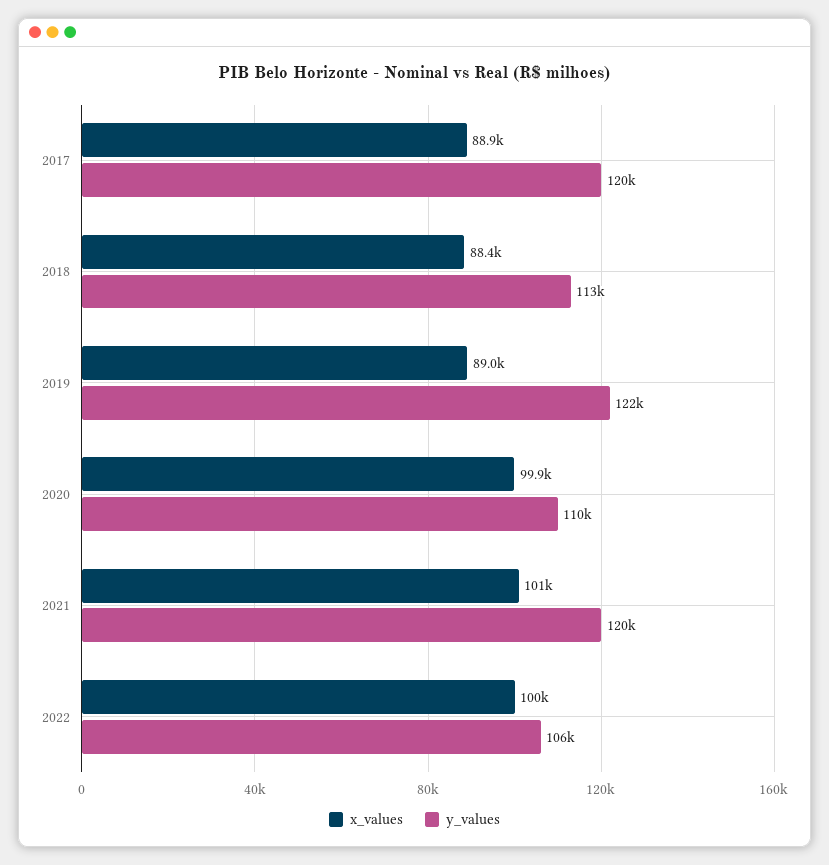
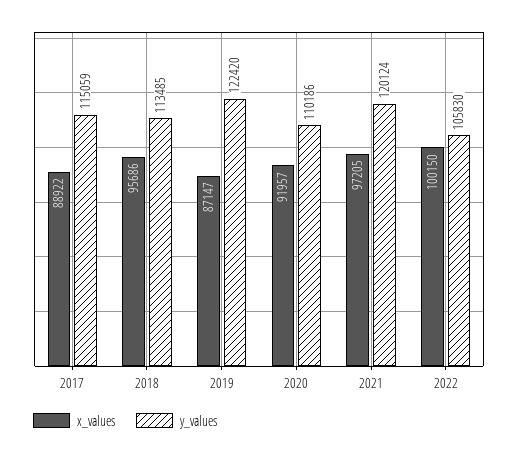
y_values, 2017: 120000 -> 115059
x_values, 2018: 88400 -> 95686
x_values, 2019: 89000 -> 87147
x_values, 2020: 99900 -> 91957
x_values, 2021: 101000 -> 97205

